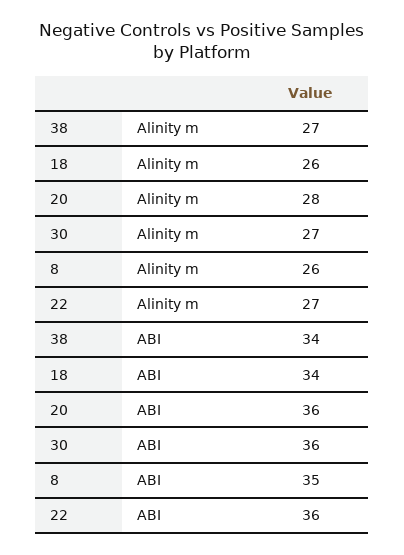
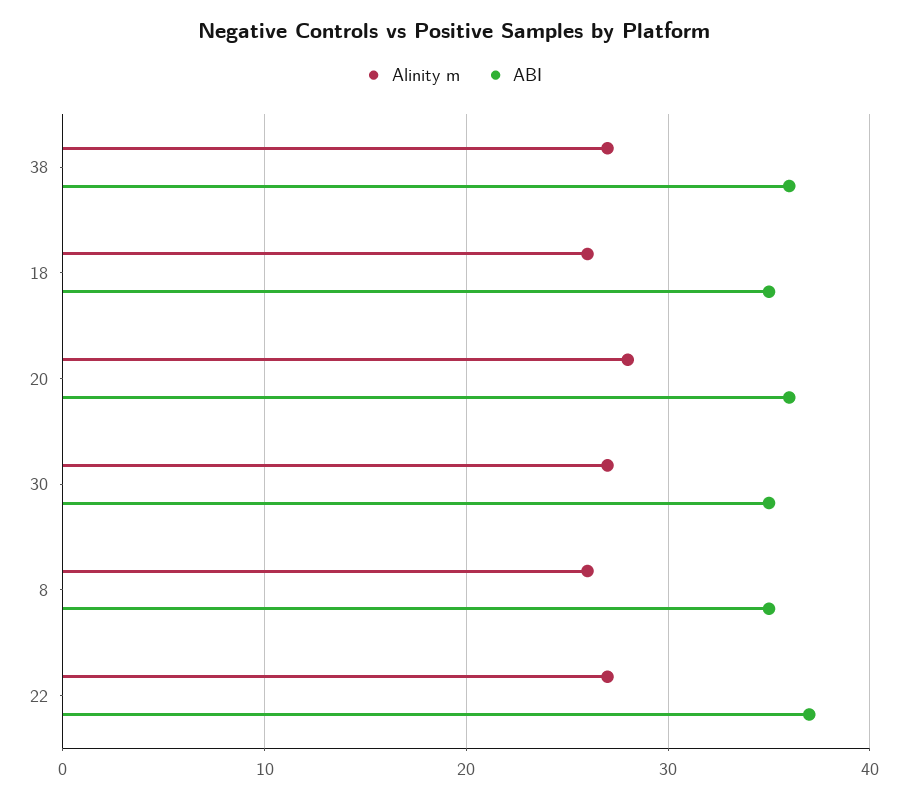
ABI, 38: 34 -> 36
ABI, 18: 34 -> 35
ABI, 30: 36 -> 35
ABI, 22: 36 -> 37

